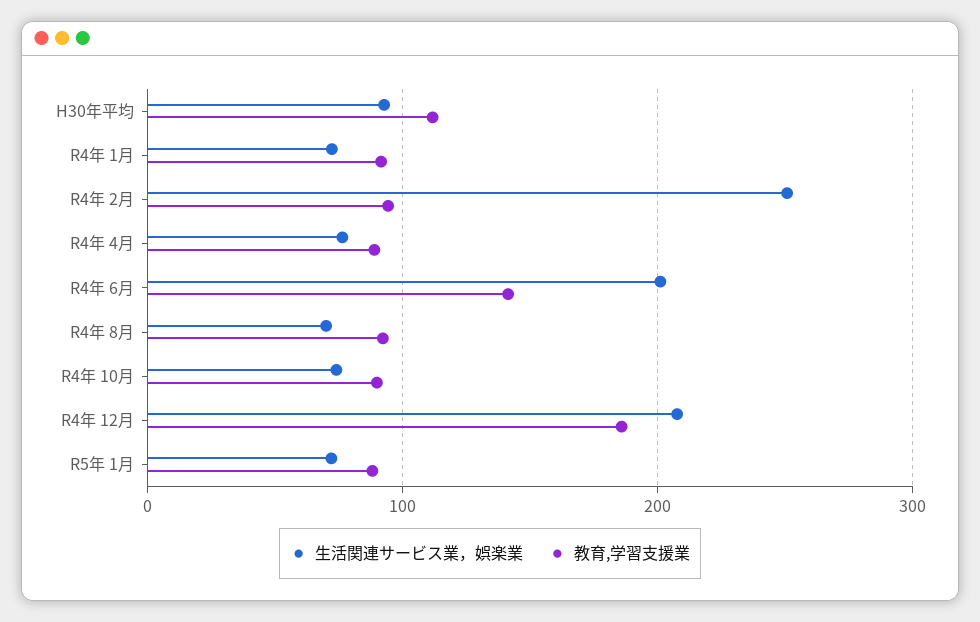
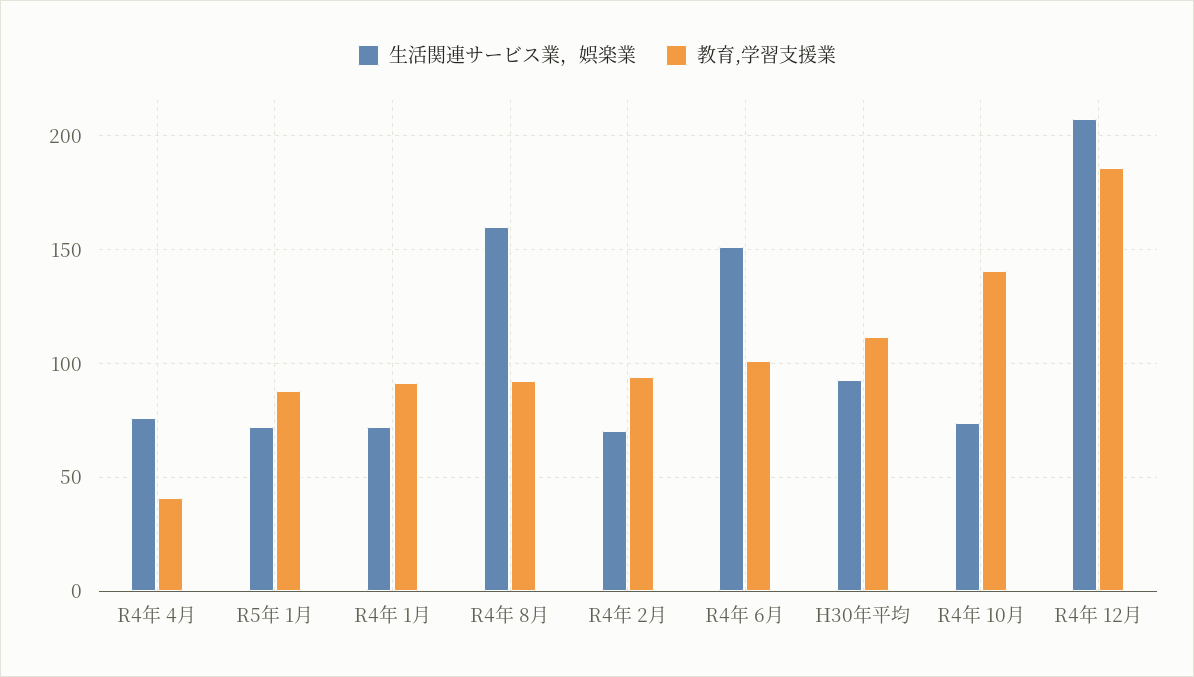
生活関連サービス業，娯楽業, R4年 2月: 250 -> 70
教育,学習支援業, R4年 4月: 90 -> 40
生活関連サービス業，娯楽業, R4年 6月: 200 -> 150
教育,学習支援業, R4年 6月: 140 -> 100
生活関連サービス業，娯楽業, R4年 8月: 70 -> 160
教育,学習支援業, R4年 10月: 90 -> 140

